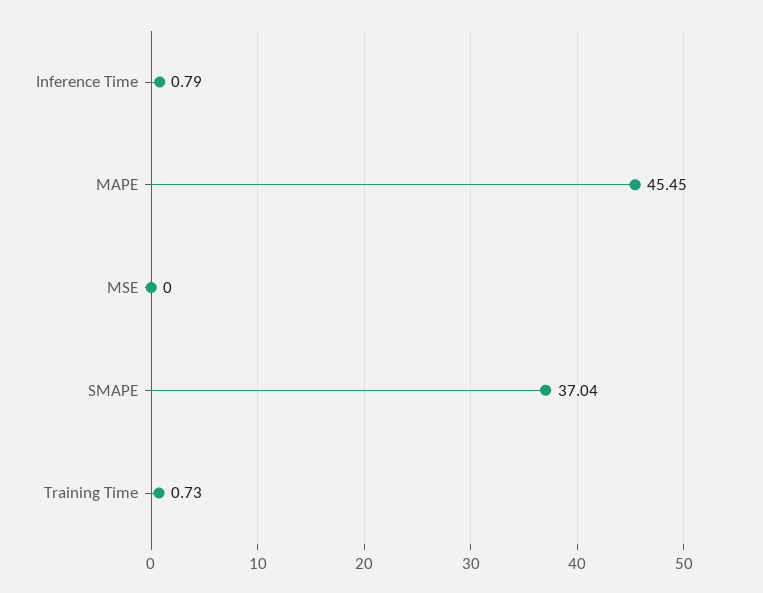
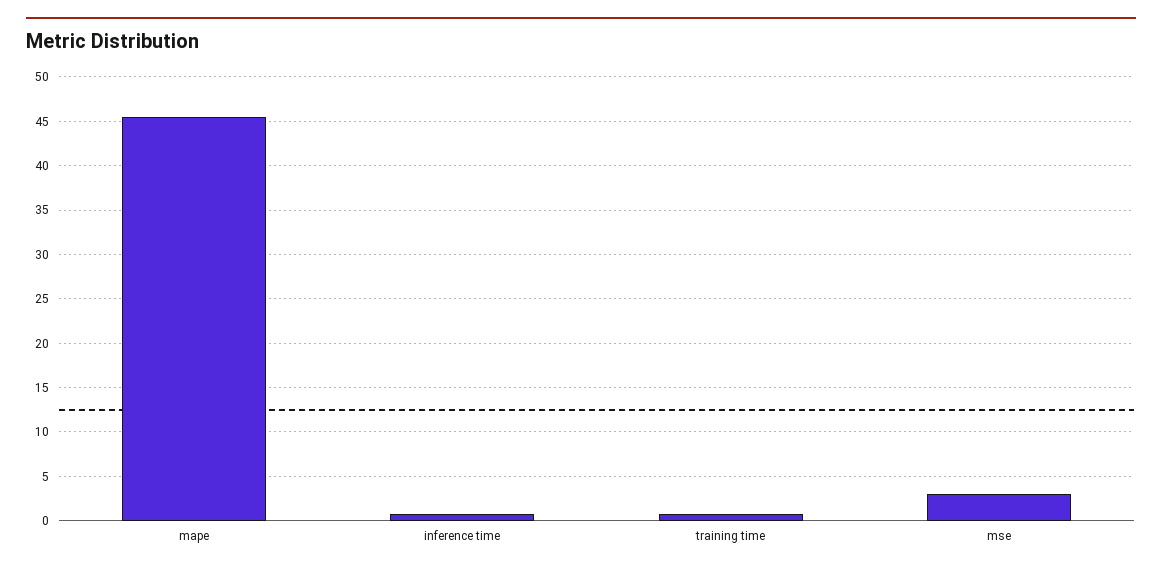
MSE: 0 -> 3
SMAPE: 37.04 -> none

